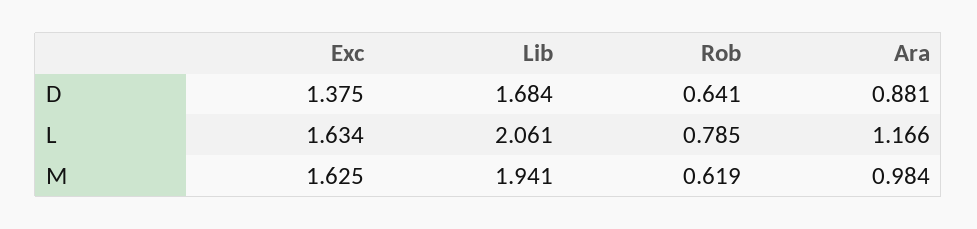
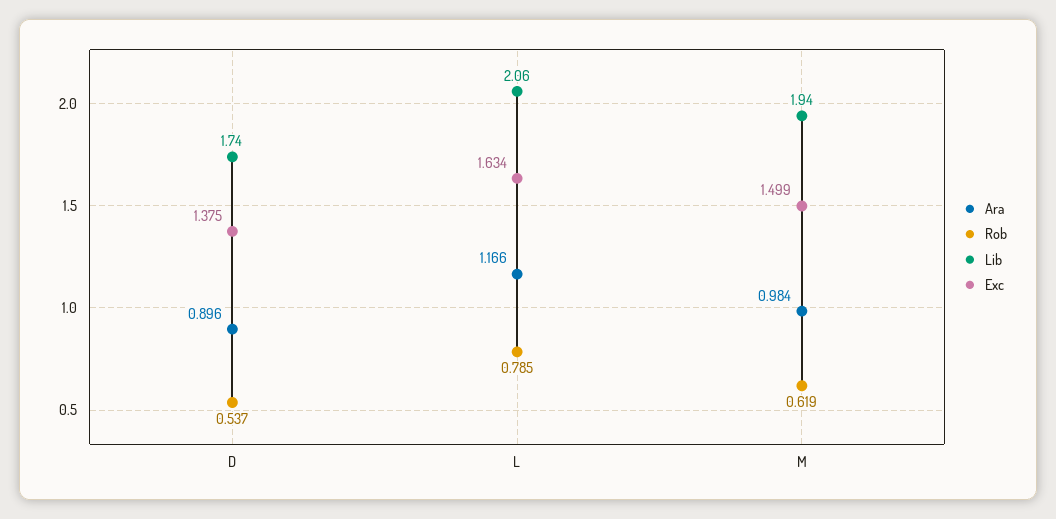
Lib, D: 1.684 -> 1.74
Rob, D: 0.641 -> 0.537
Ara, D: 0.881 -> 0.896
Exc, M: 1.625 -> 1.499

